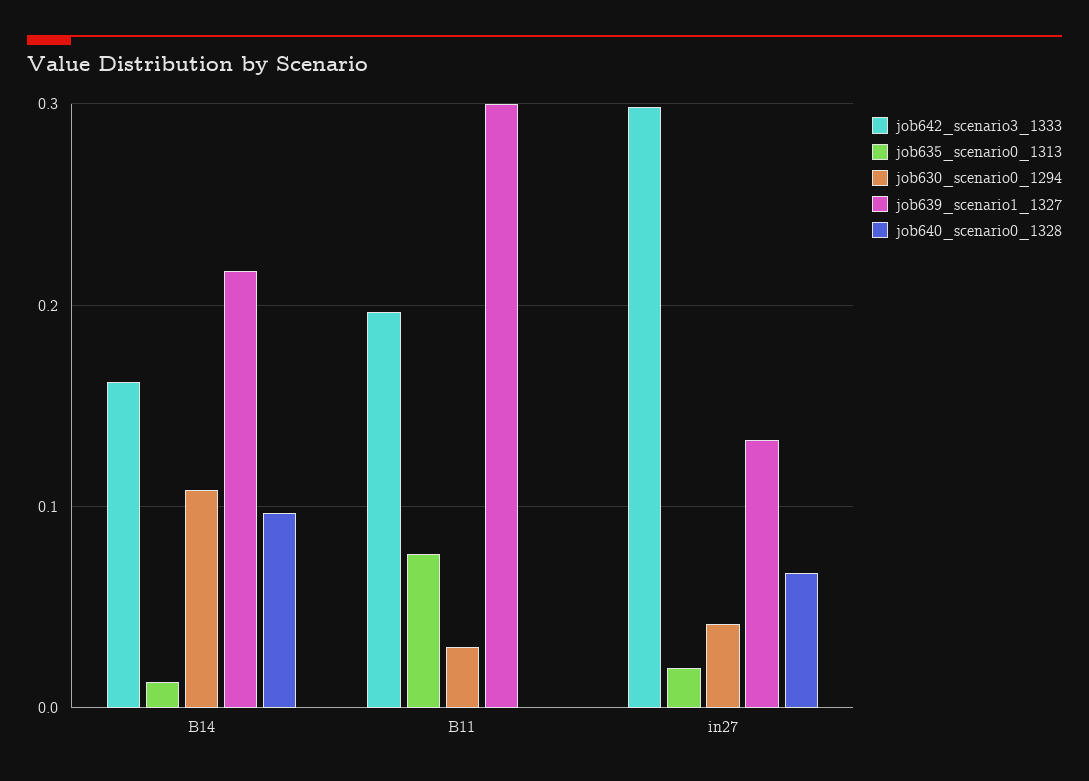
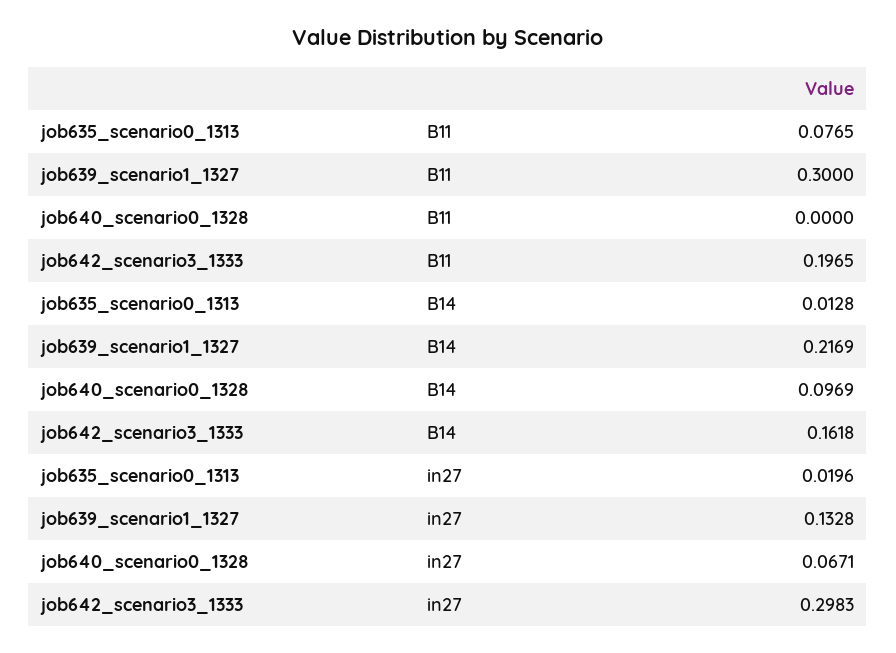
job630_scenario0_1294, B14: 0.11 -> none
job630_scenario0_1294, B11: 0.03 -> none
job630_scenario0_1294, in27: 0.04 -> none

